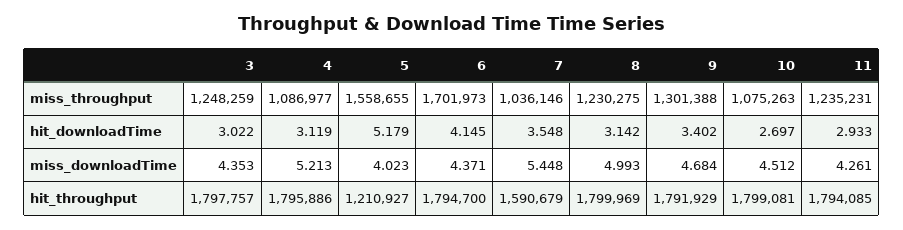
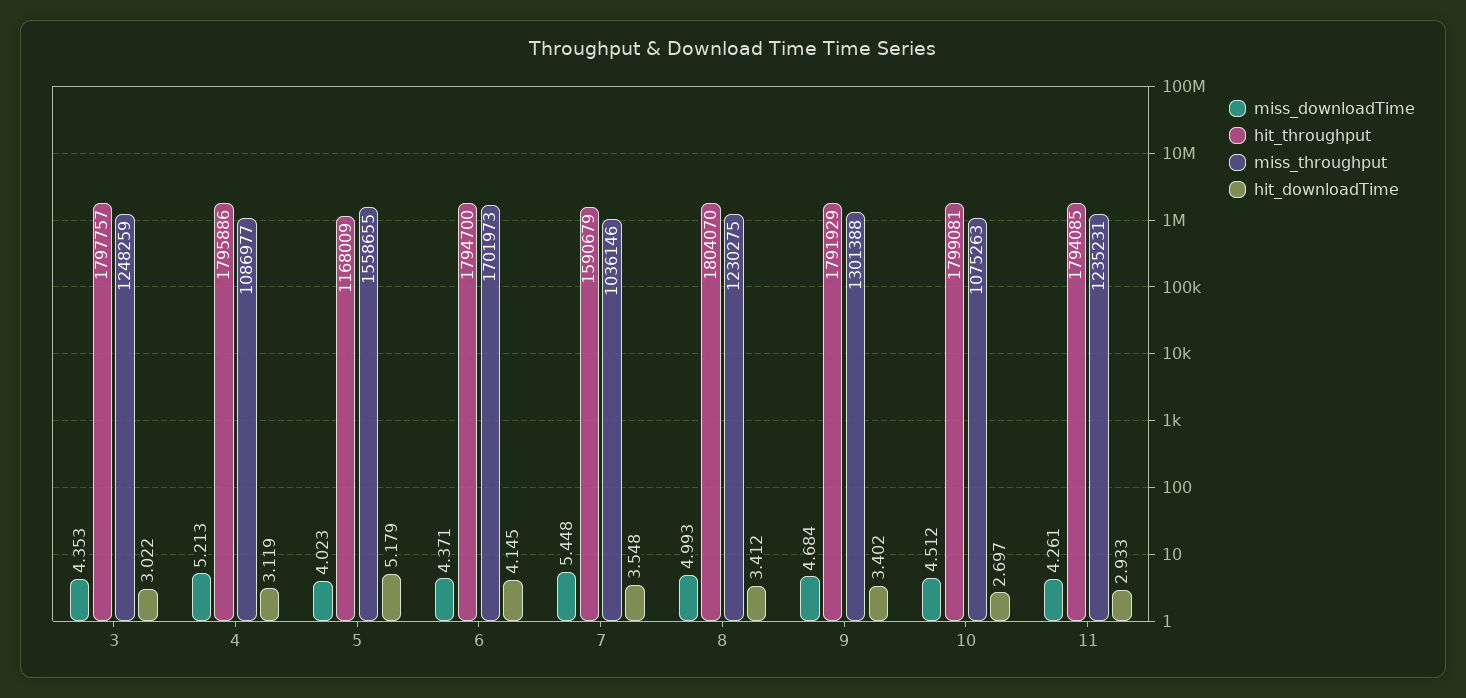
hit_downloadTime, 8: 3.142 -> 3.412
hit_throughput, 5: 1210927 -> 1168009
hit_throughput, 8: 1799969 -> 1804070

